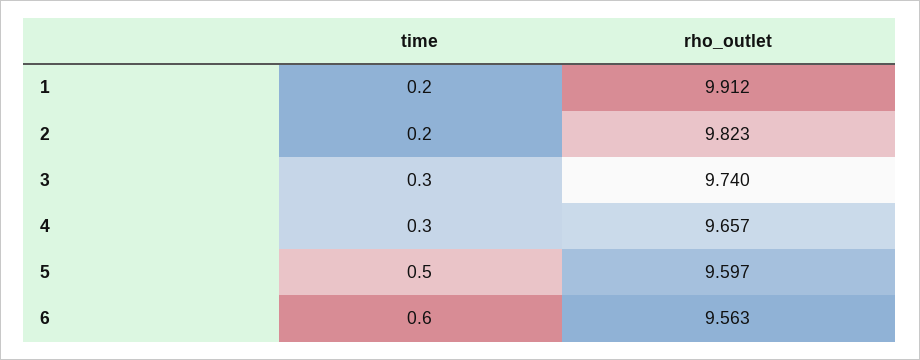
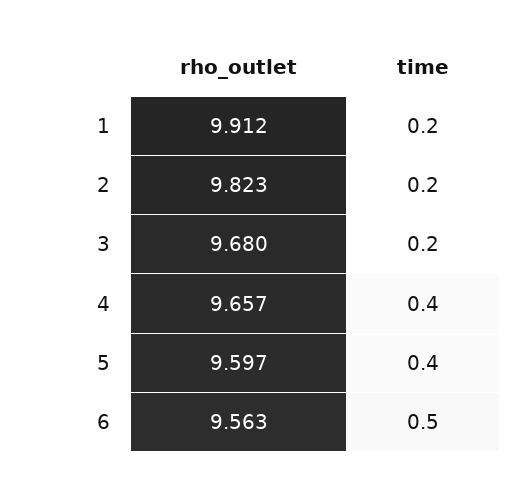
time, 3: 0.3 -> 0.2
rho_outlet, 3: 9.74 -> 9.68
time, 4: 0.3 -> 0.4
time, 5: 0.5 -> 0.4
time, 6: 0.6 -> 0.5

